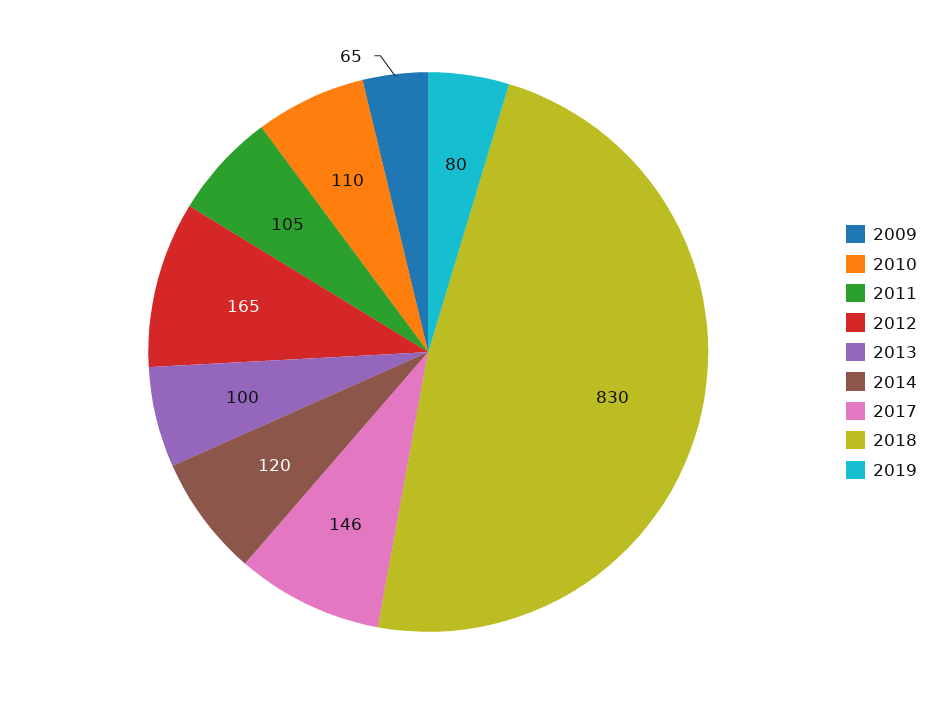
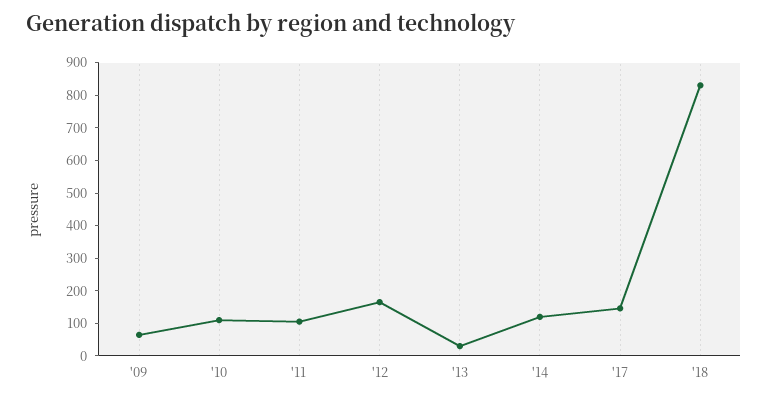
2013: 100 -> 25
2019: 80 -> none

